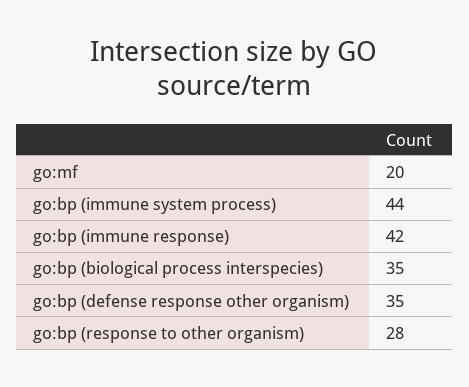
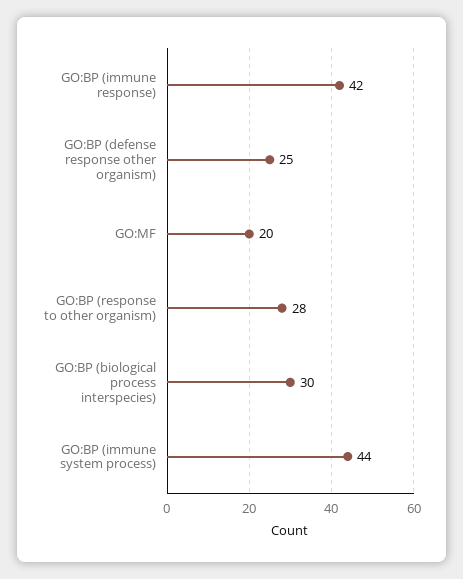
go:bp (biological process interspecies): 35 -> 30
go:bp (defense response other organism): 35 -> 25

